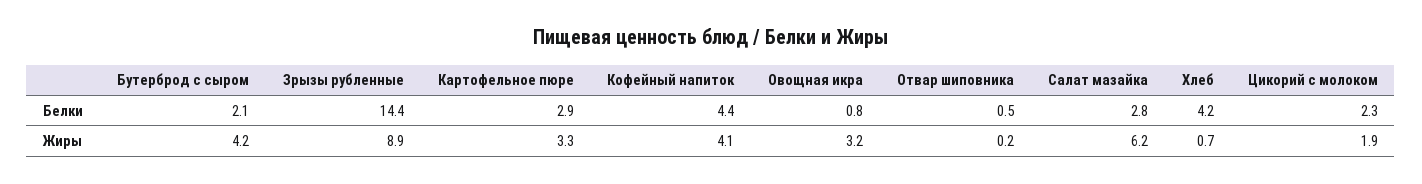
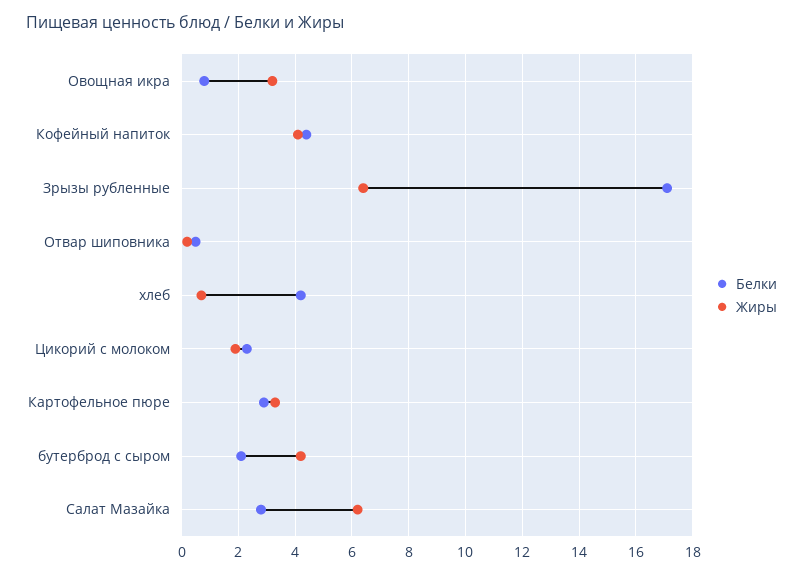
Белки, Зрызы рубленные: 14.4 -> 17
Жиры, Зрызы рубленные: 8.9 -> 6.5

